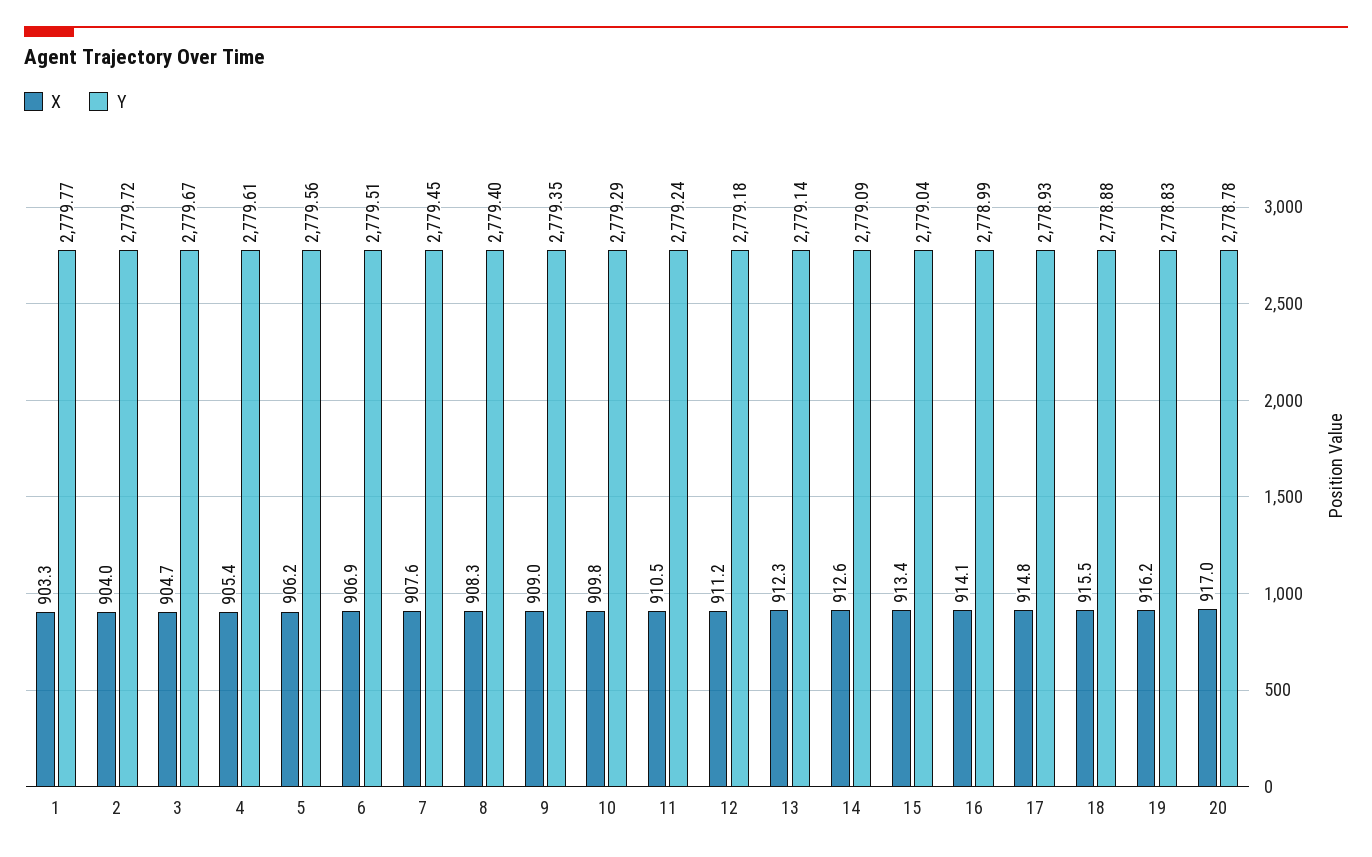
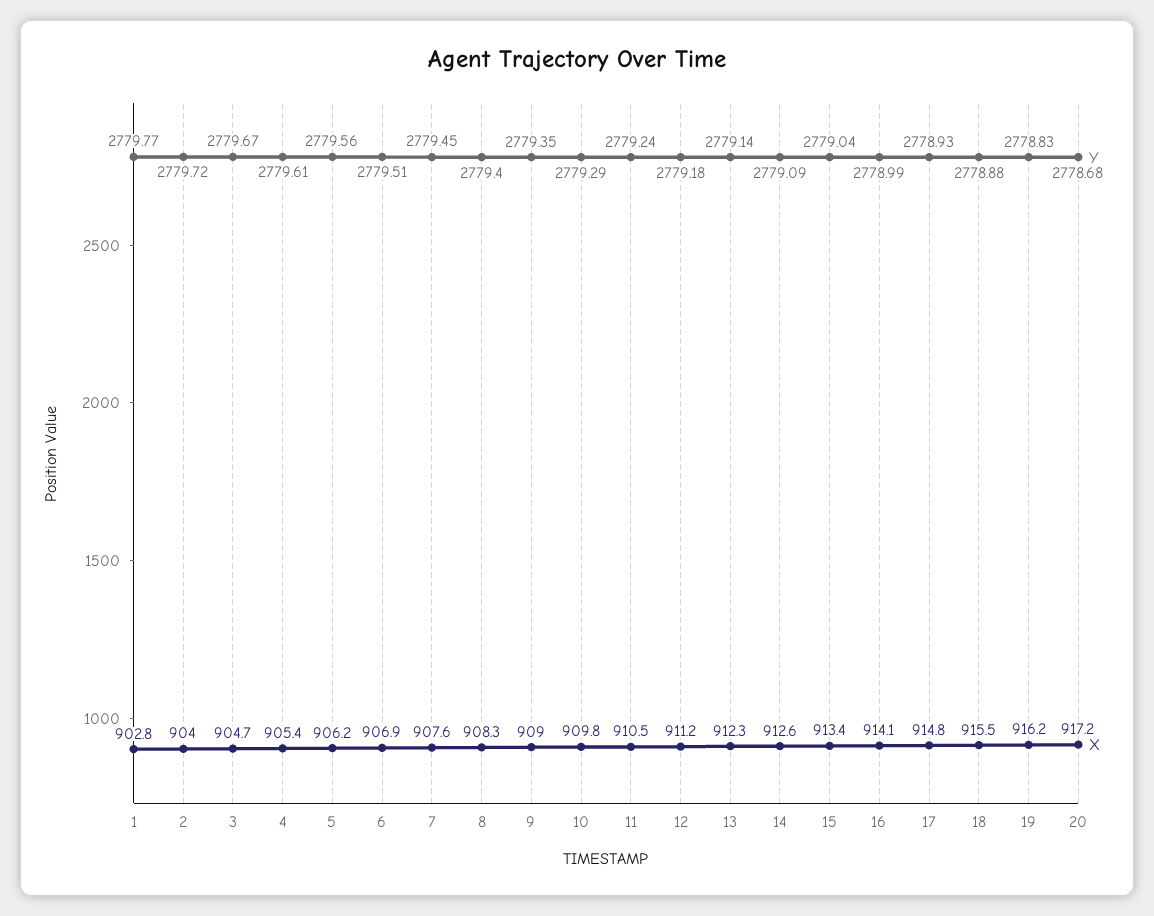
X, 1: 903.3 -> 902.8
X, 20: 917 -> 917.2
Y, 20: 2778.78 -> 2778.68

